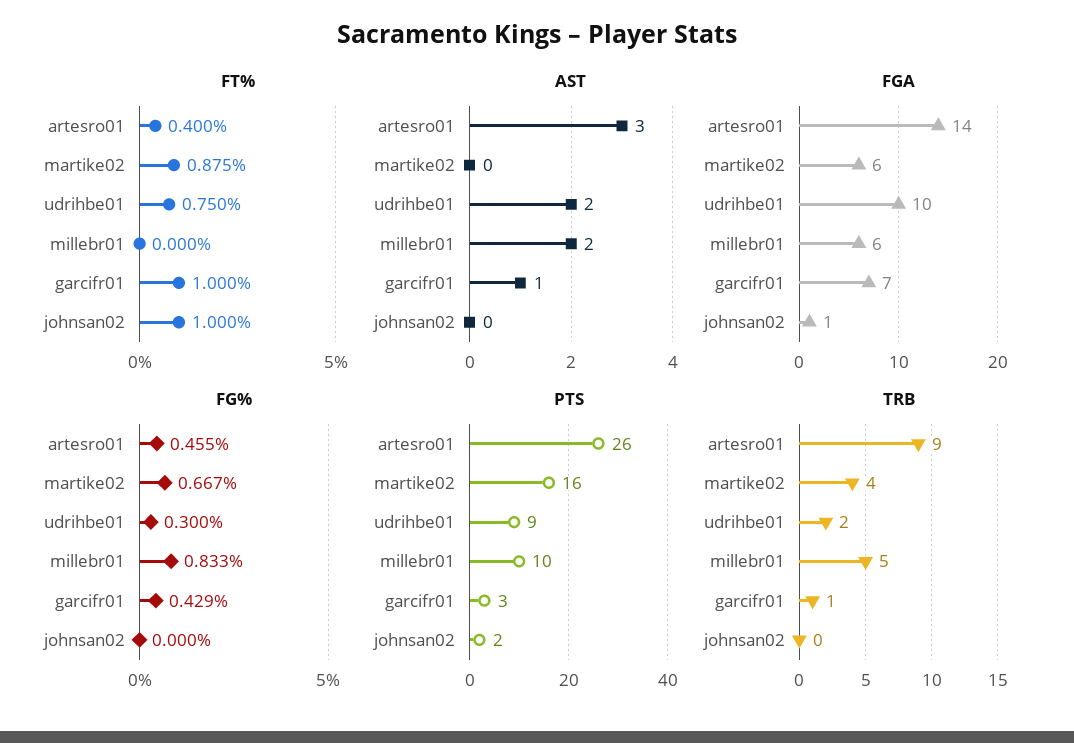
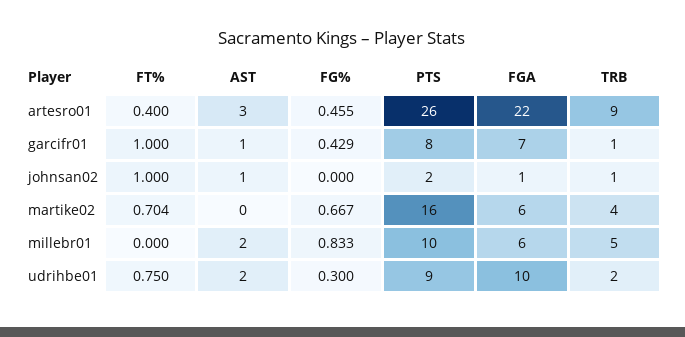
FT%, martike02: 0.875 -> 0.704
AST, johnsan02: 0 -> 1
FGA, artesro01: 14 -> 22
PTS, garcifr01: 3 -> 8
TRB, johnsan02: 0 -> 1

